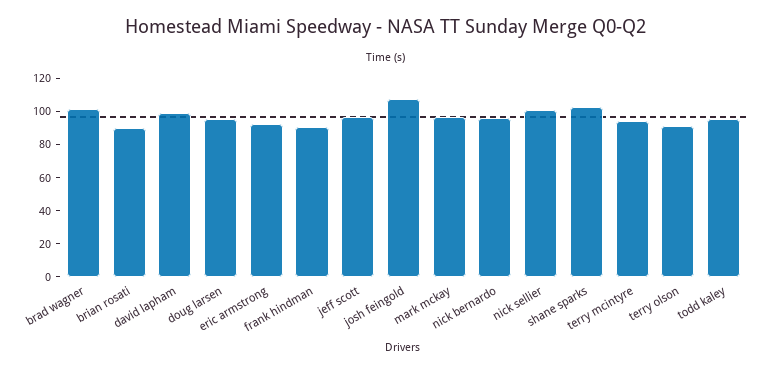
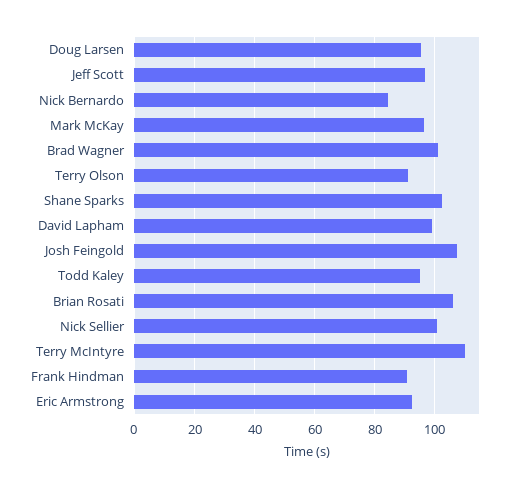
brian rosati: 90 -> 106
nick bernardo: 95 -> 84
terry mcintyre: 95 -> 110

